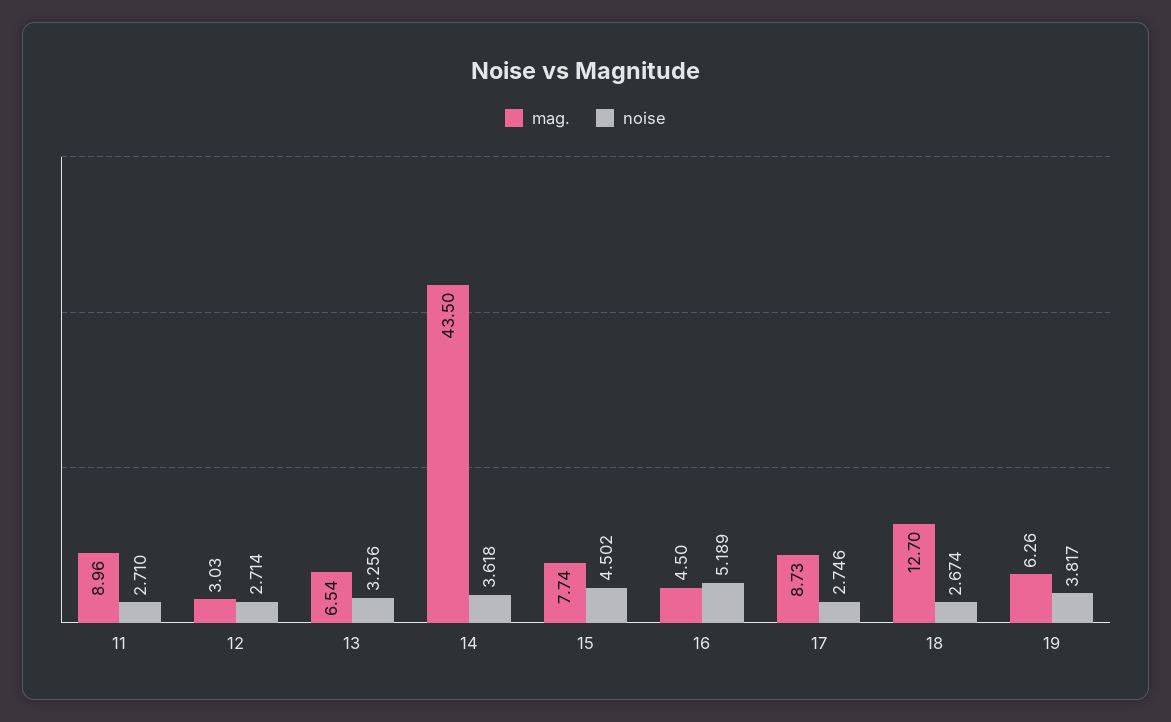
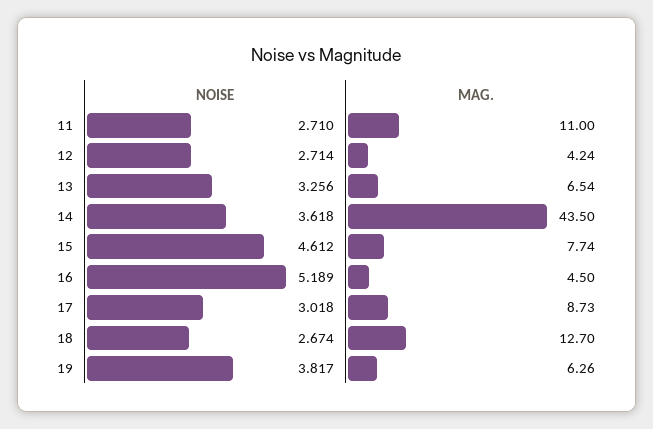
mag., 11: 8.96 -> 11
mag., 12: 3.03 -> 4.24
noise, 15: 4.502 -> 4.612
noise, 17: 2.746 -> 3.018

